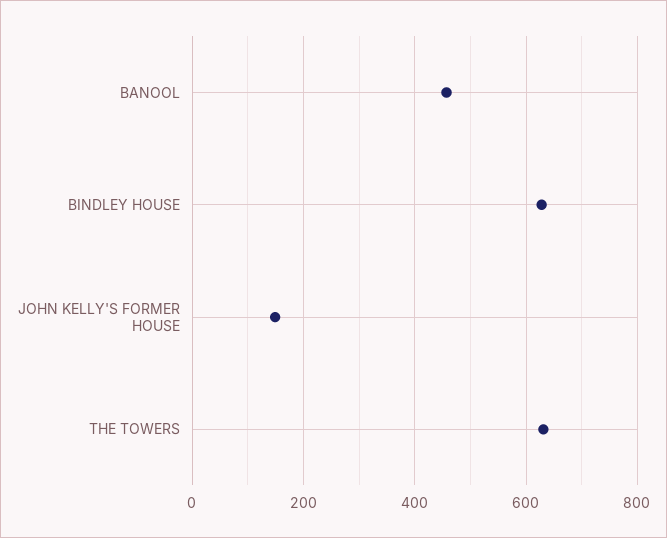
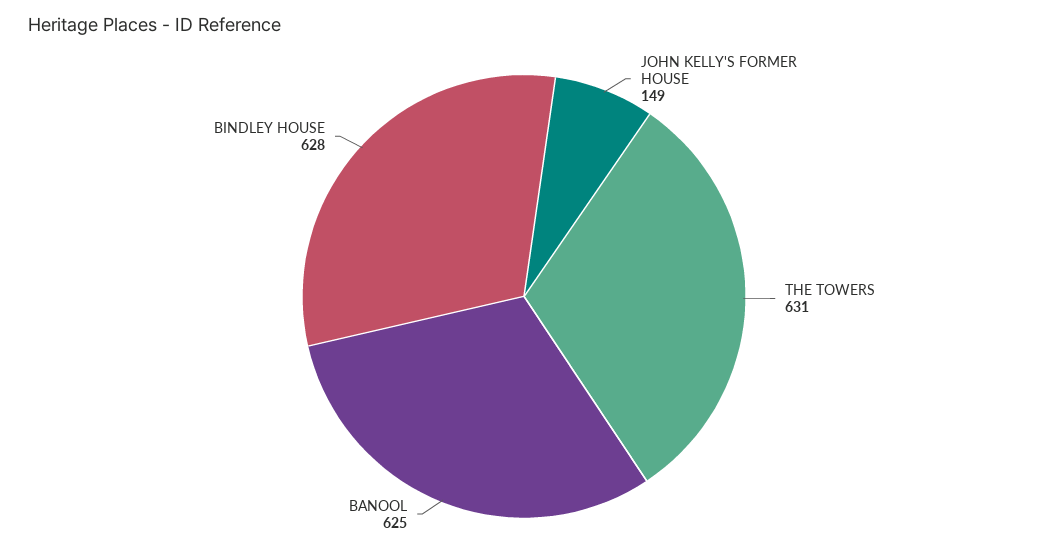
BANOOL: 460 -> 625

